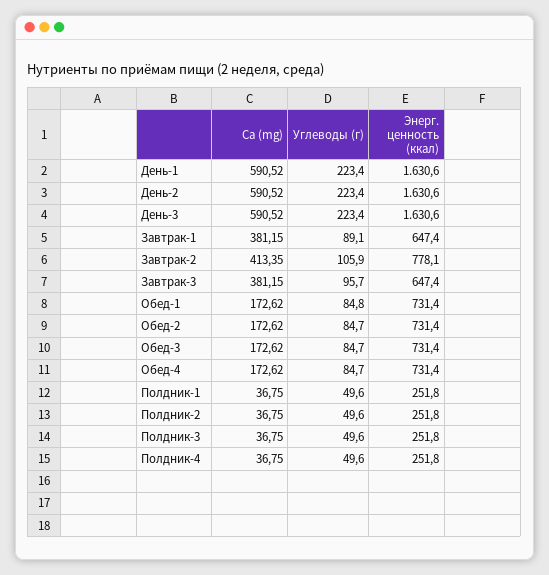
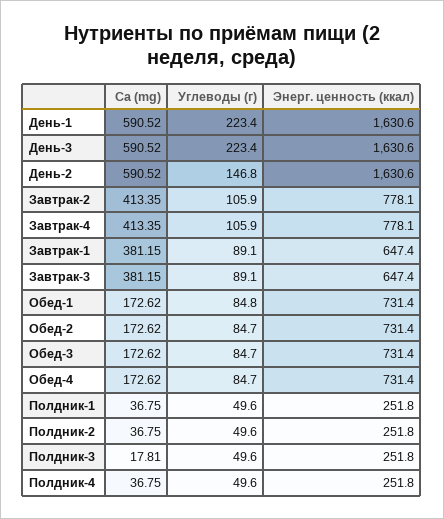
Углеводы (г), День-2: 223.4 -> 146.8
Углеводы (г), Завтрак-3: 95.7 -> 89.1
Ca (mg), Полдник-3: 36.75 -> 17.81
Ca (mg), Завтрак-4: none -> 413.35
Углеводы (г), Завтрак-4: none -> 105.9
Энерг. ценность (ккал), Завтрак-4: none -> 778.1

